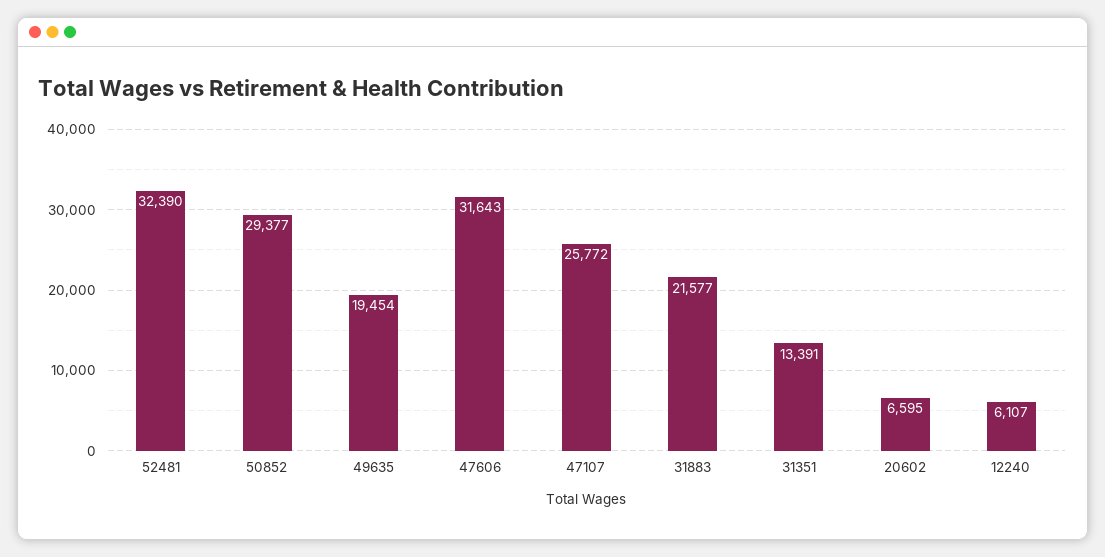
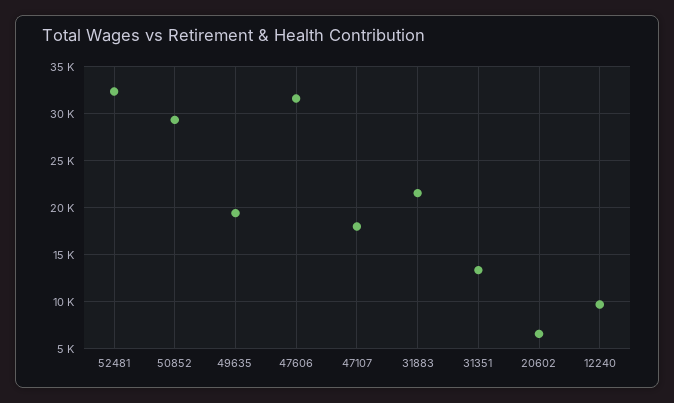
47107: 25772 -> 18000
12240: 6107 -> 10000

